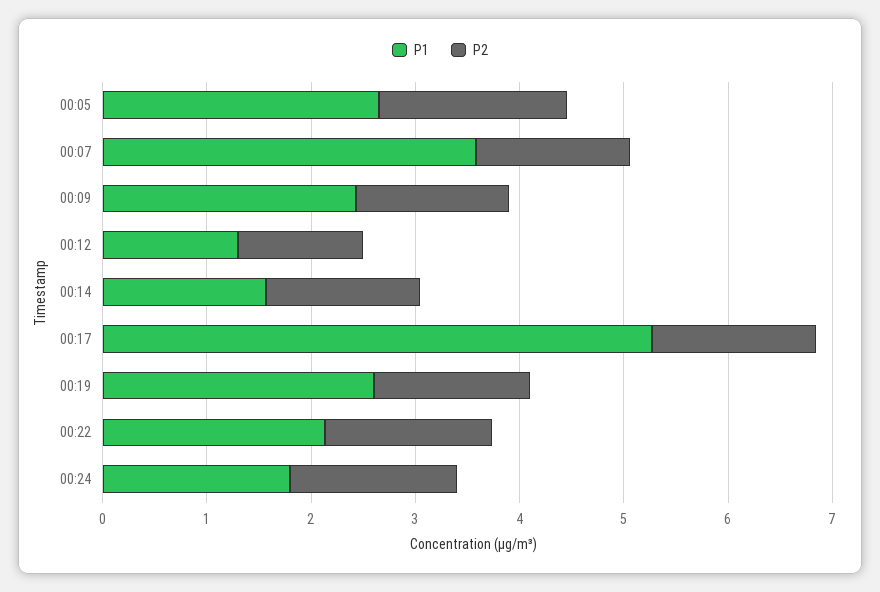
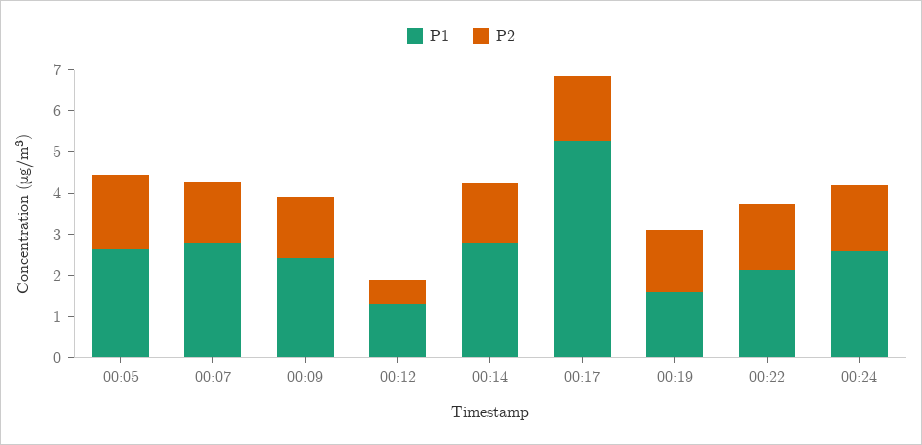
P1, 00:07: 3.6 -> 2.8
P2, 00:12: 1.2 -> 0.6
P1, 00:14: 1.6 -> 2.8
P1, 00:19: 2.6 -> 1.6
P1, 00:24: 1.8 -> 2.6

